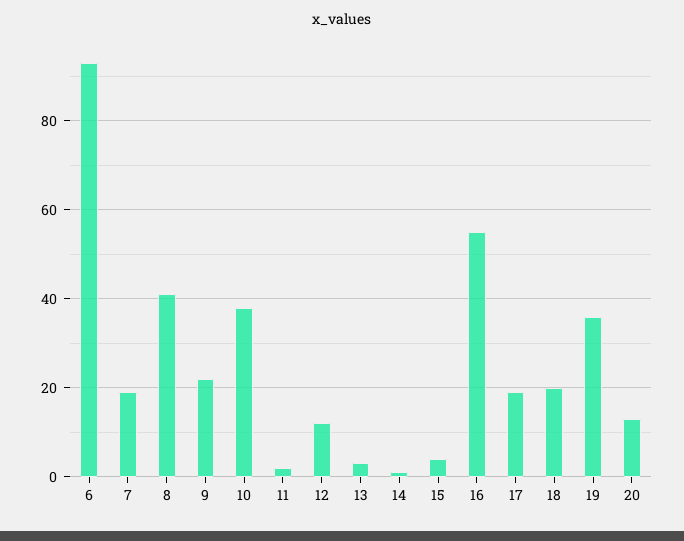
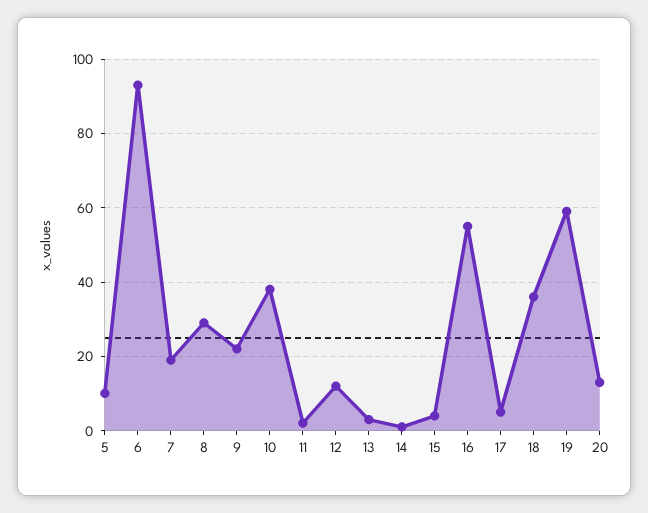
8: 40 -> 30
17: 20 -> 5
18: 20 -> 35
19: 35 -> 60
5: none -> 10

